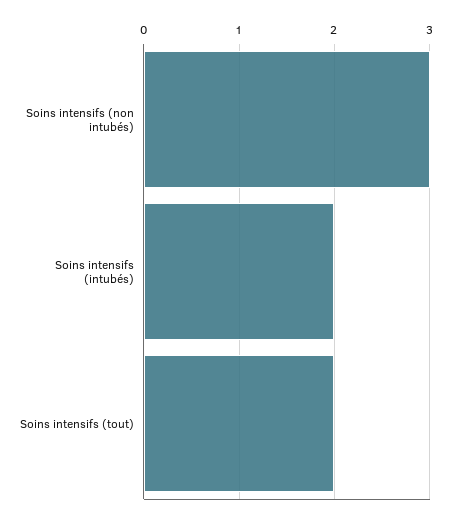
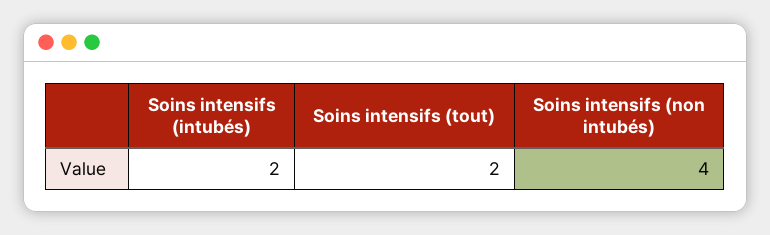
Soins intensifs (non intubés): 3 -> 4

